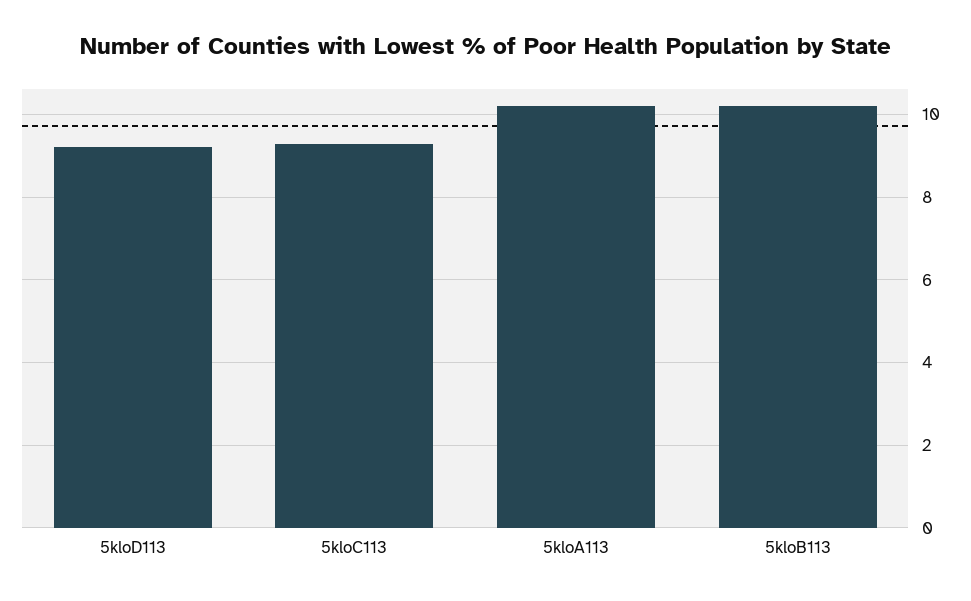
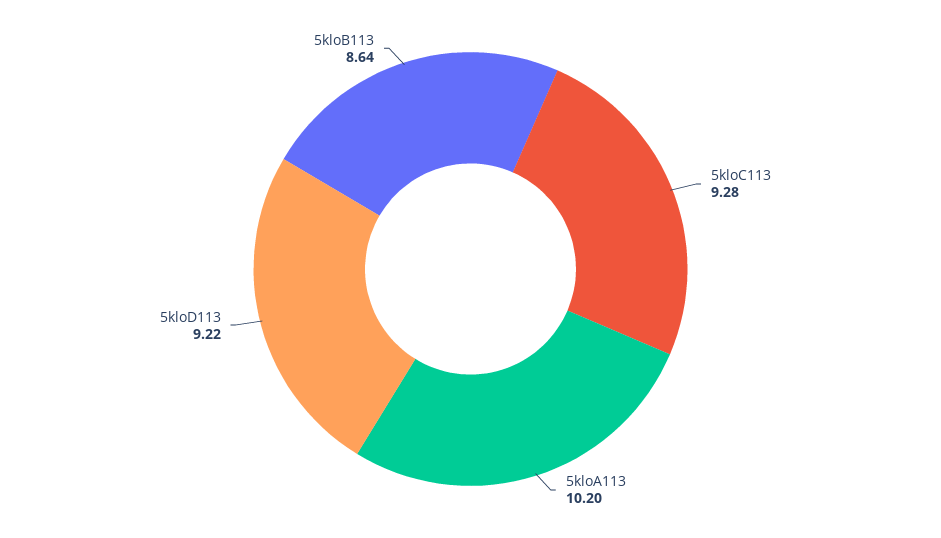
5kloB113: 10.2 -> 8.64

